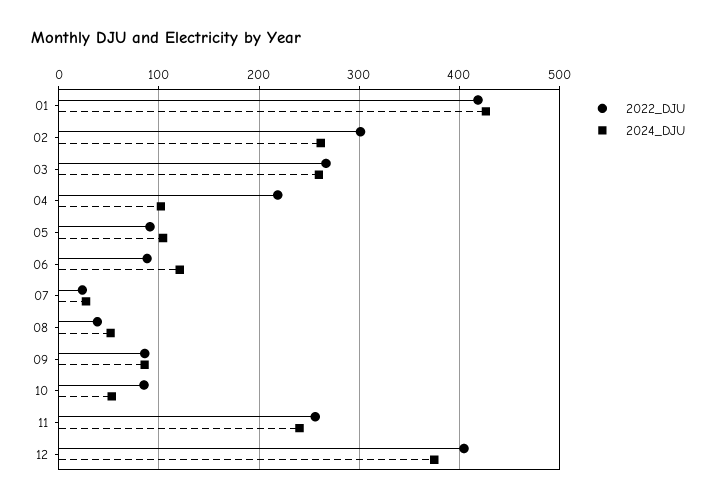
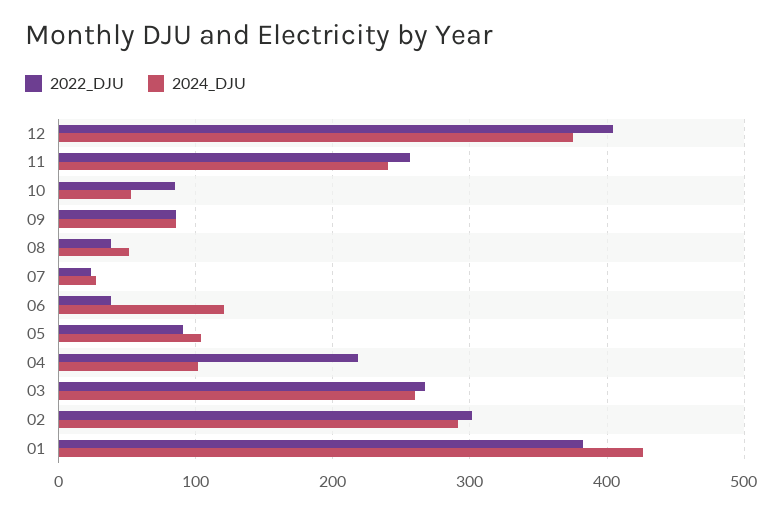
2022_DJU, 01: 420 -> 380
2024_DJU, 02: 260 -> 290
2022_DJU, 06: 90 -> 40

